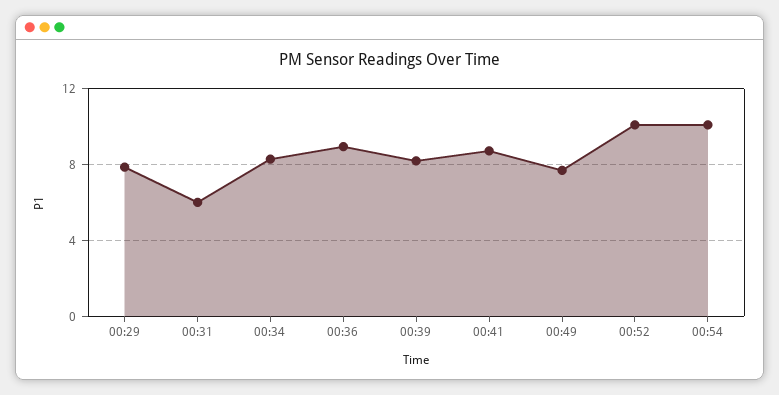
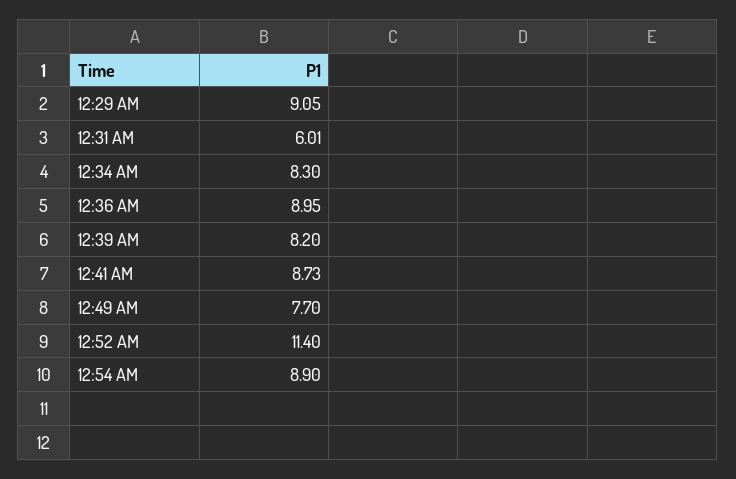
00:29: 8 -> 9.05
00:52: 10 -> 11.4
00:54: 10 -> 8.9

